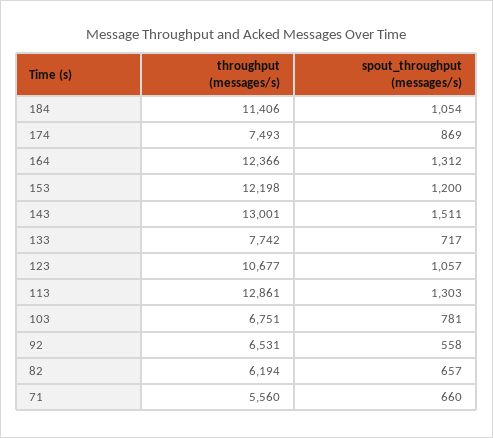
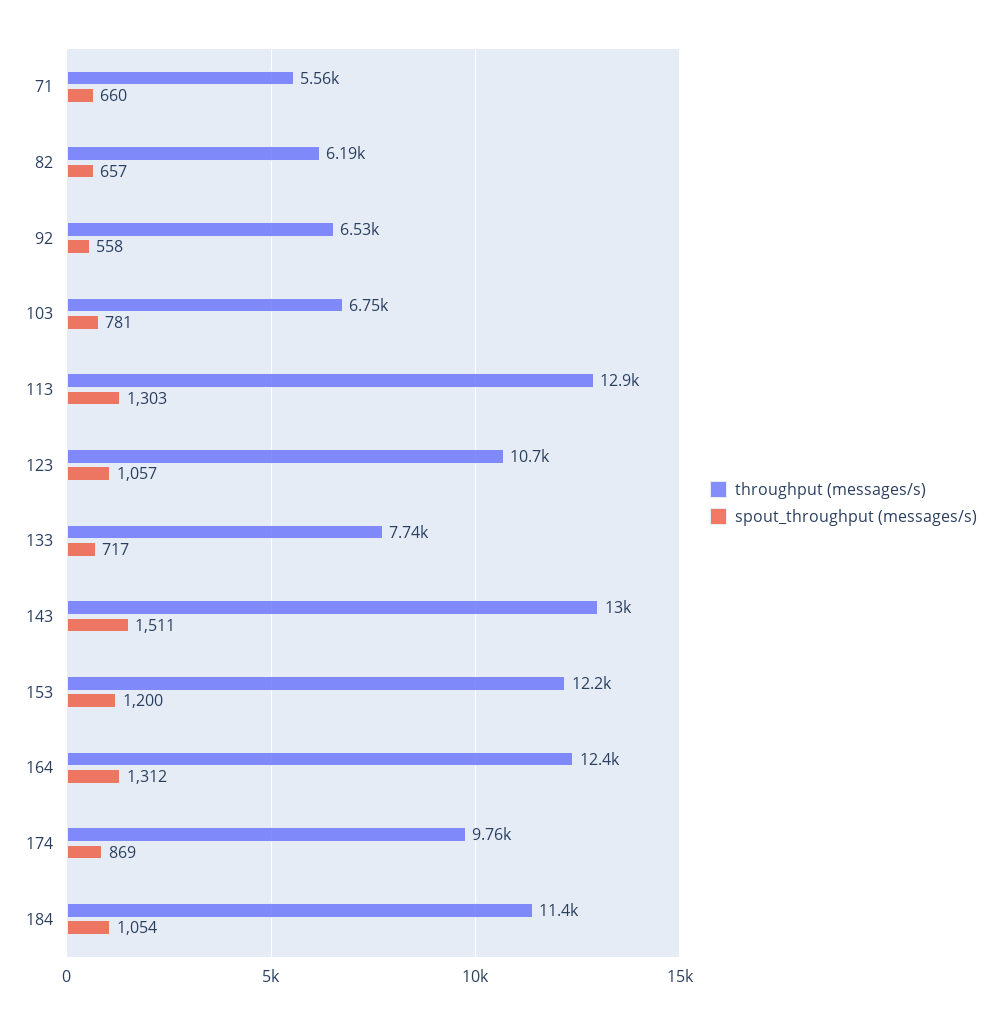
throughput (messages/s), 174: 7493 -> 9760

